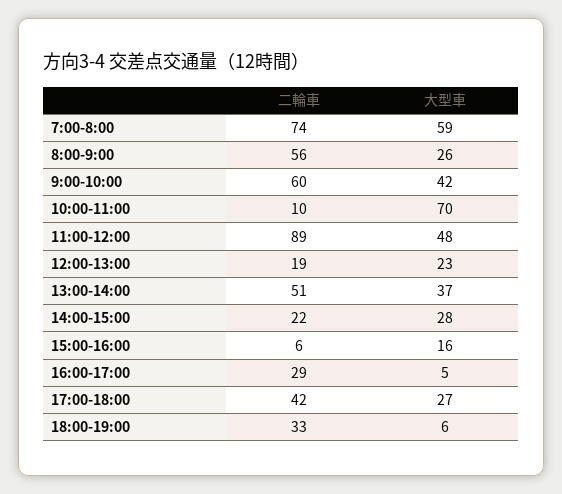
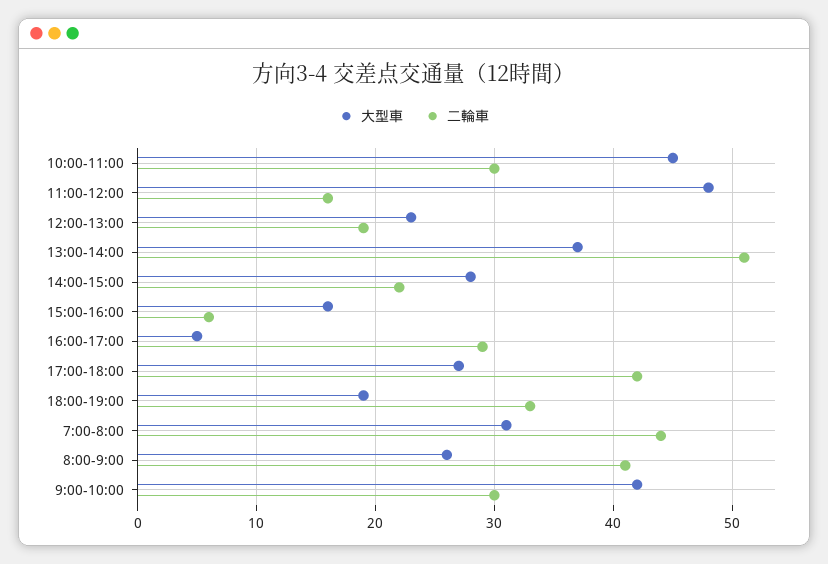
二輪車, 7:00-8:00: 74 -> 44
大型車, 7:00-8:00: 59 -> 31
二輪車, 8:00-9:00: 56 -> 41
二輪車, 9:00-10:00: 60 -> 30
二輪車, 10:00-11:00: 10 -> 30
大型車, 10:00-11:00: 70 -> 45
二輪車, 11:00-12:00: 89 -> 16
大型車, 18:00-19:00: 6 -> 19

